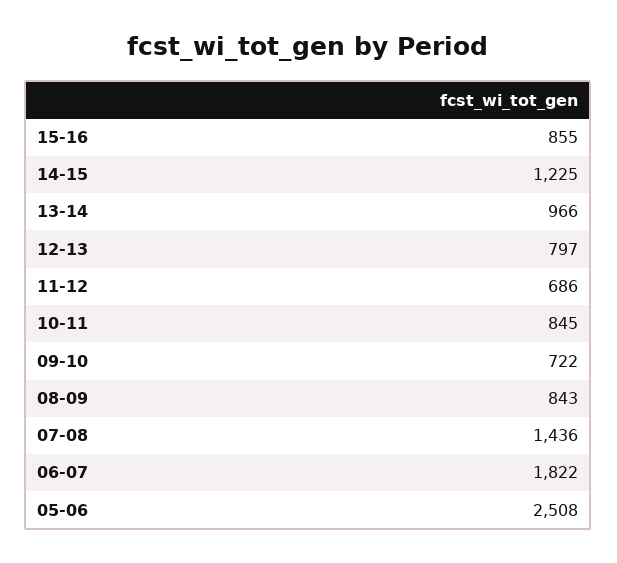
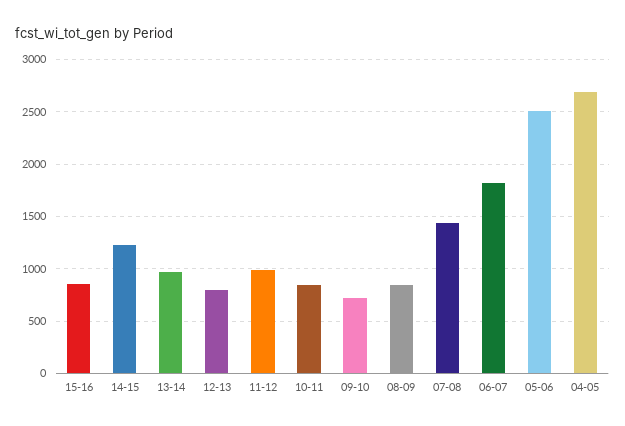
11-12: 686 -> 1000
04-05: none -> 2700

